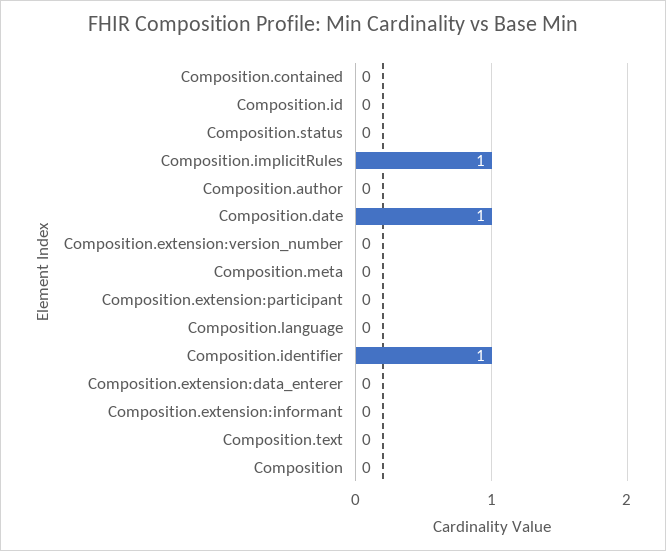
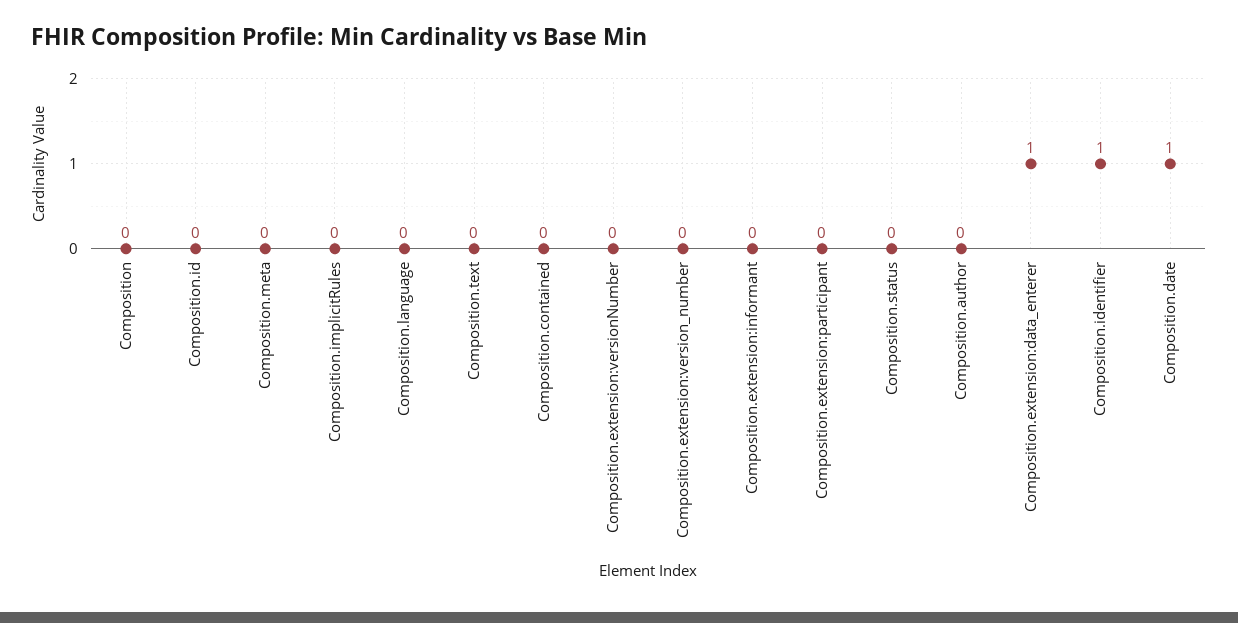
Composition.implicitRules: 1 -> 0
Composition.extension:data_enterer: 0 -> 1
Composition.extension:versionNumber: none -> 0

